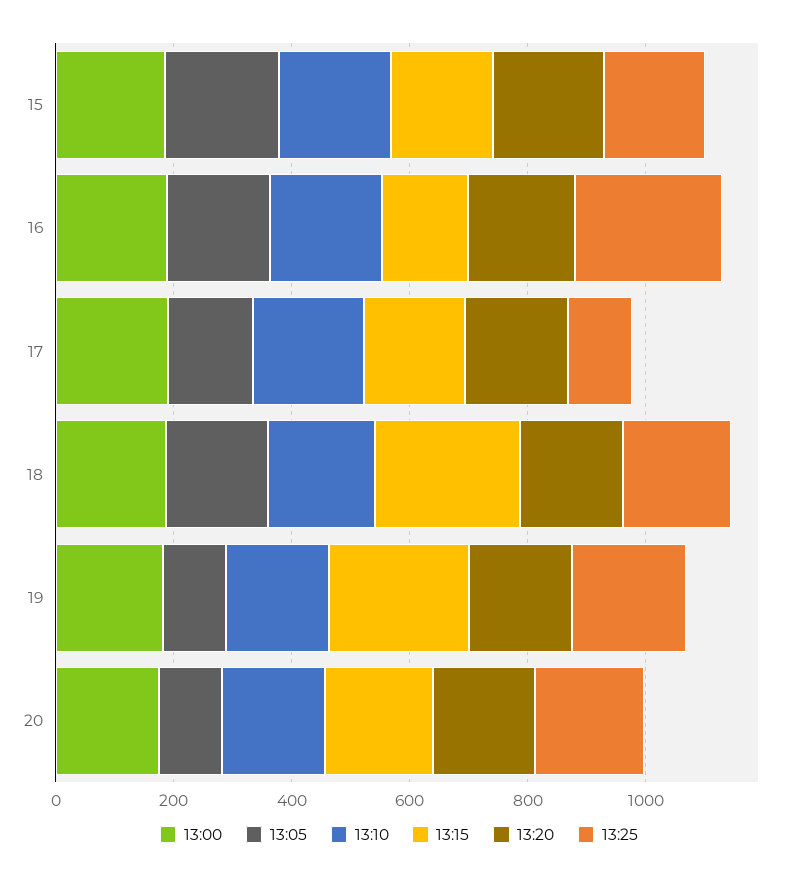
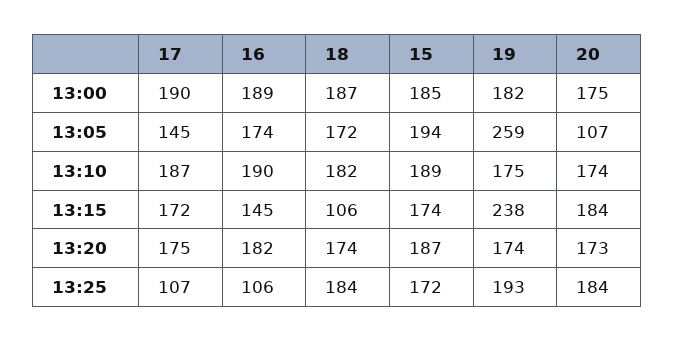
13:25, 16: 250 -> 106
13:15, 18: 250 -> 106
13:05, 19: 100 -> 259

